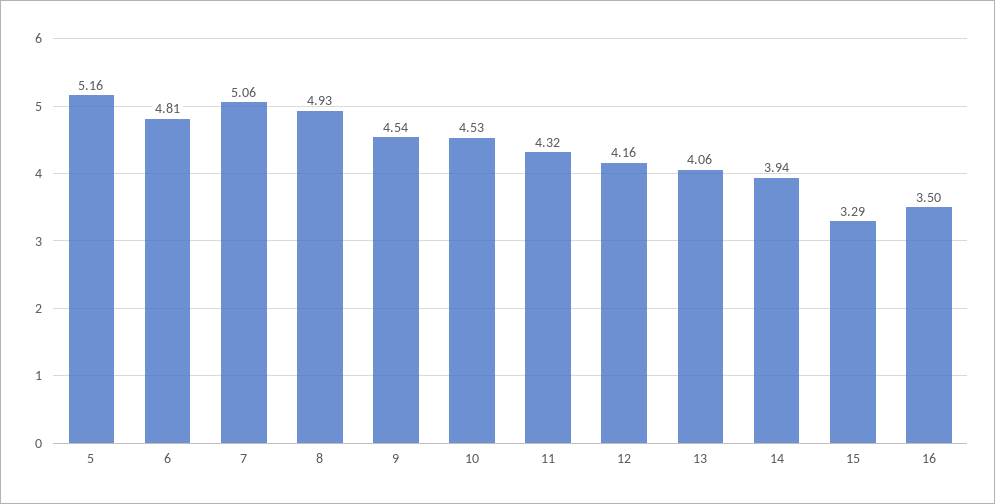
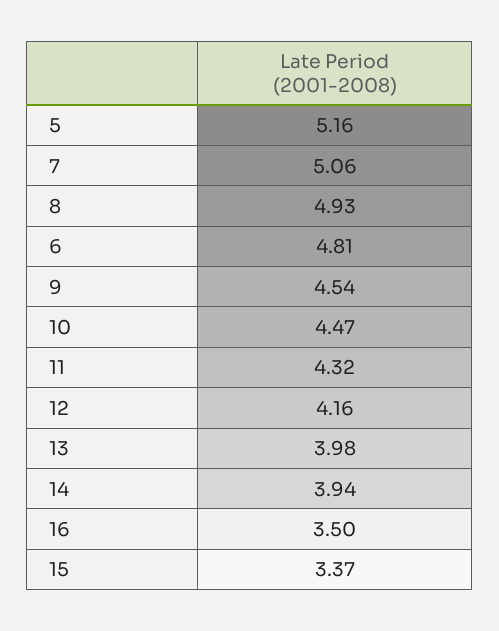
10: 4.53 -> 4.47
13: 4.06 -> 3.98
15: 3.29 -> 3.37

